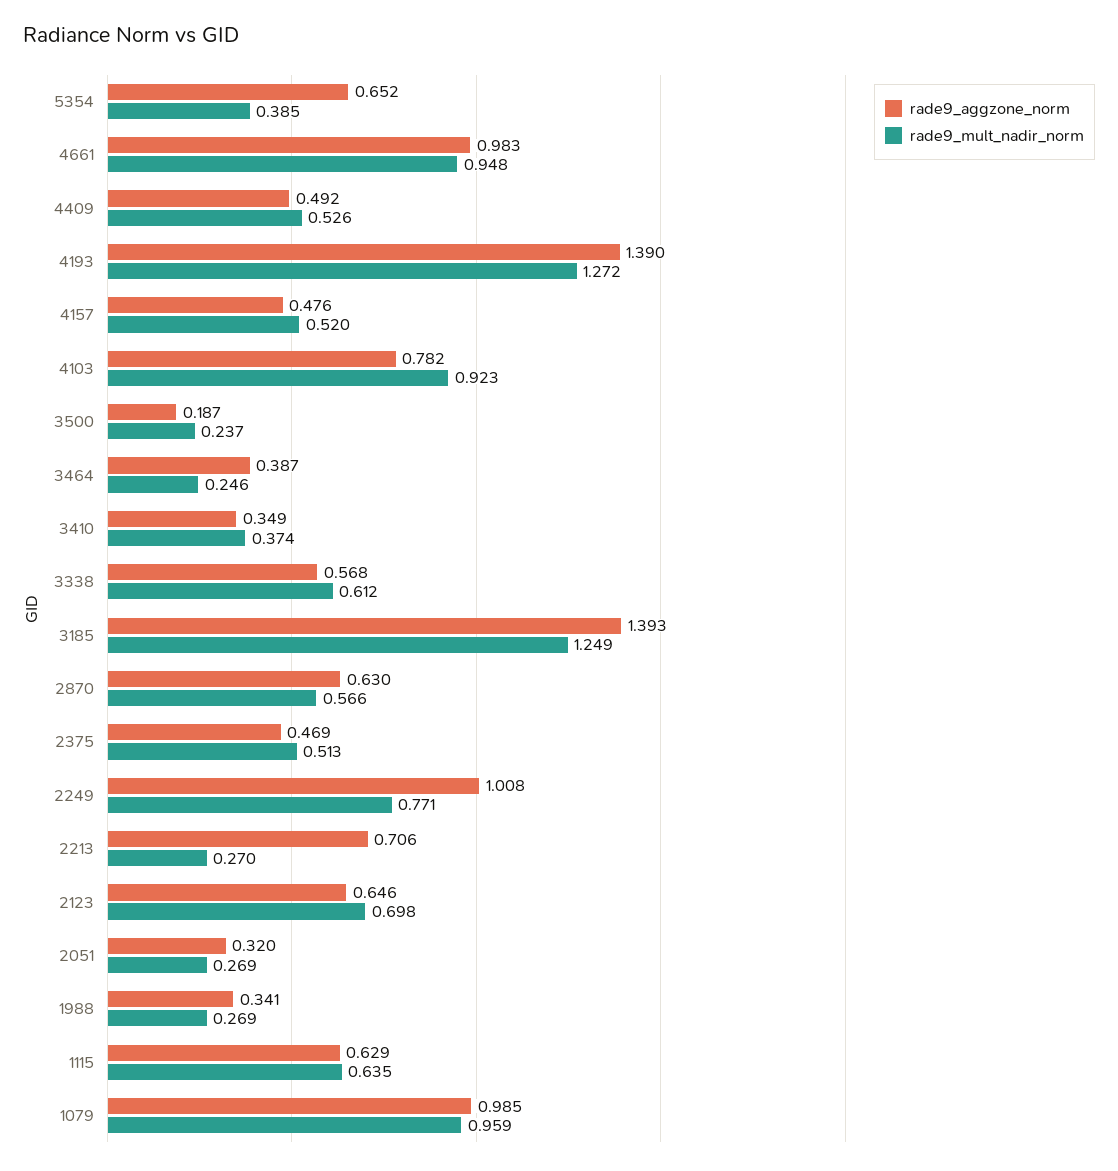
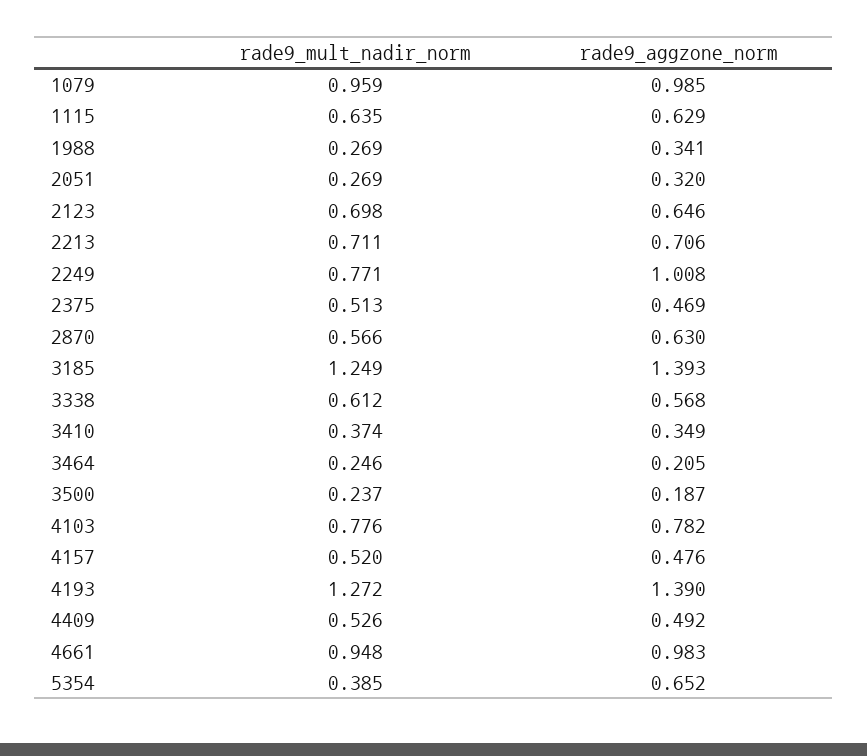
rade9_mult_nadir_norm, 4103: 0.923 -> 0.776
rade9_aggzone_norm, 3464: 0.387 -> 0.205
rade9_mult_nadir_norm, 2213: 0.27 -> 0.711

